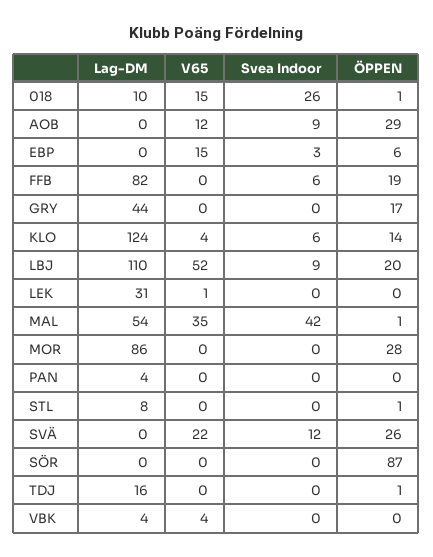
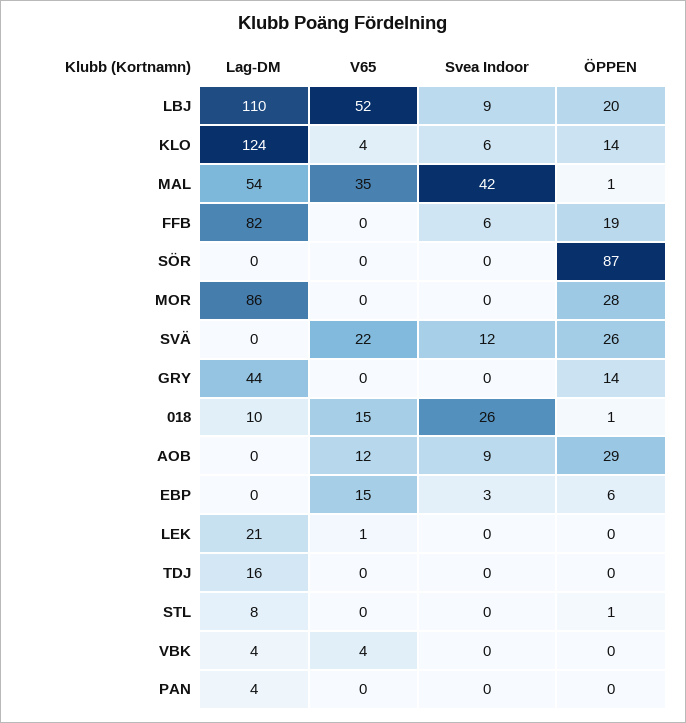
ÖPPEN, GRY: 17 -> 14
Lag-DM, LEK: 31 -> 21
ÖPPEN, TDJ: 1 -> 0

